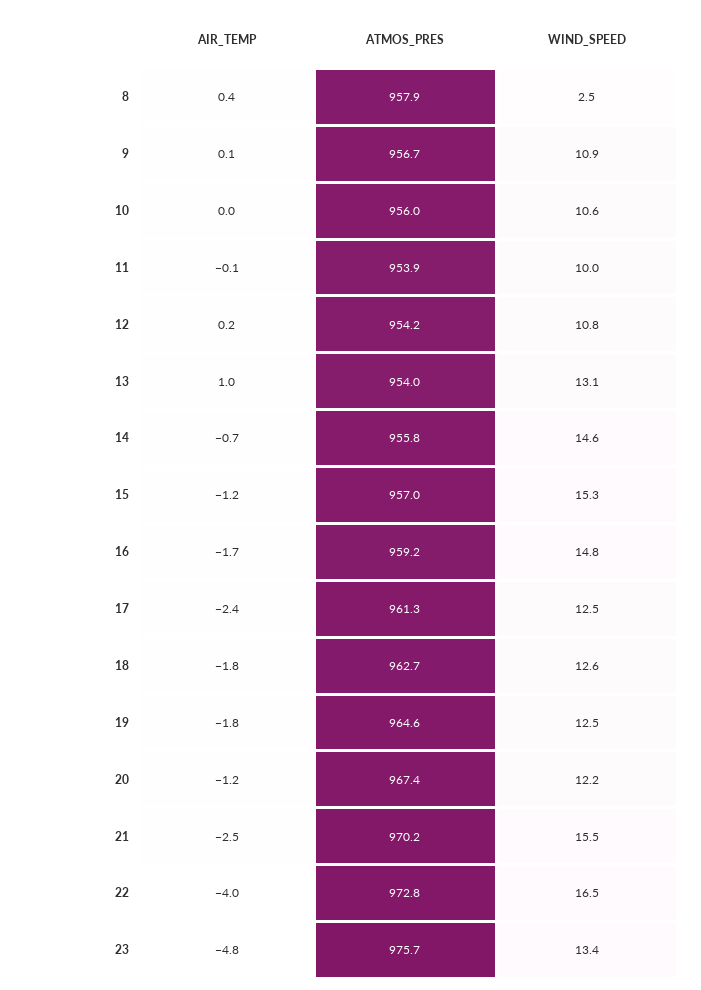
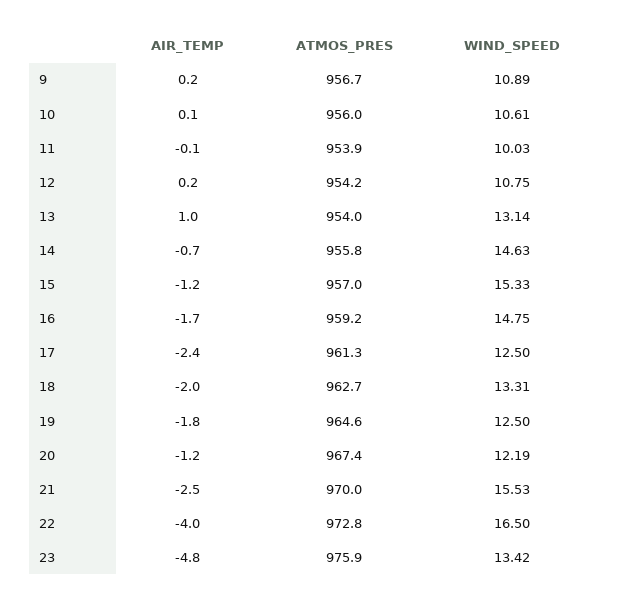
AIR_TEMP, 8: 0.4 -> none
ATMOS_PRES, 8: 957.9 -> none
WIND_SPEED, 8: 2.5 -> none
AIR_TEMP, 9: 0.1 -> 0.2
AIR_TEMP, 10: 0 -> 0.1
AIR_TEMP, 18: -1.8 -> -2
WIND_SPEED, 18: 12.6 -> 13.31
ATMOS_PRES, 21: 970.2 -> 970
ATMOS_PRES, 23: 975.7 -> 975.9

